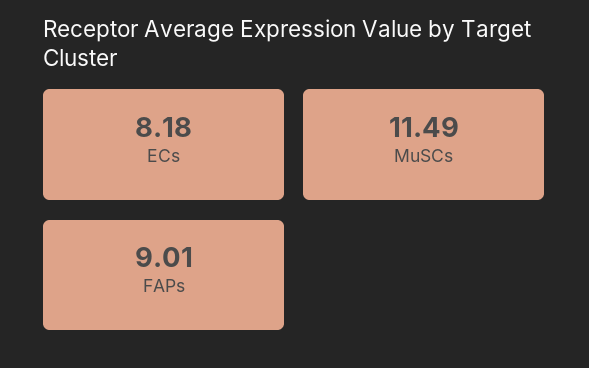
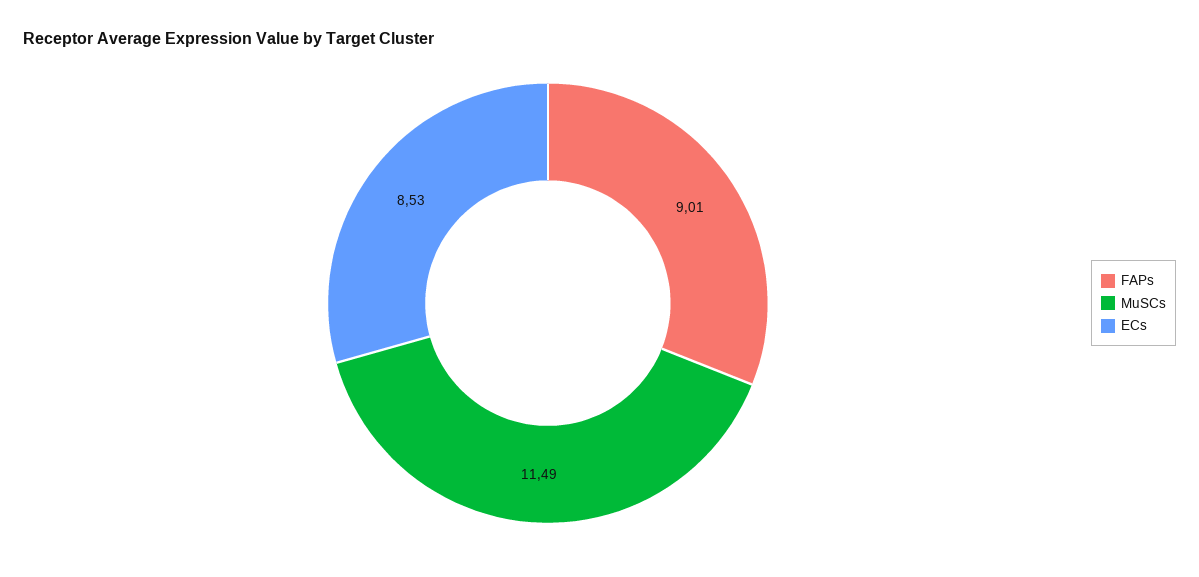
ECs: 8.18 -> 8.53

